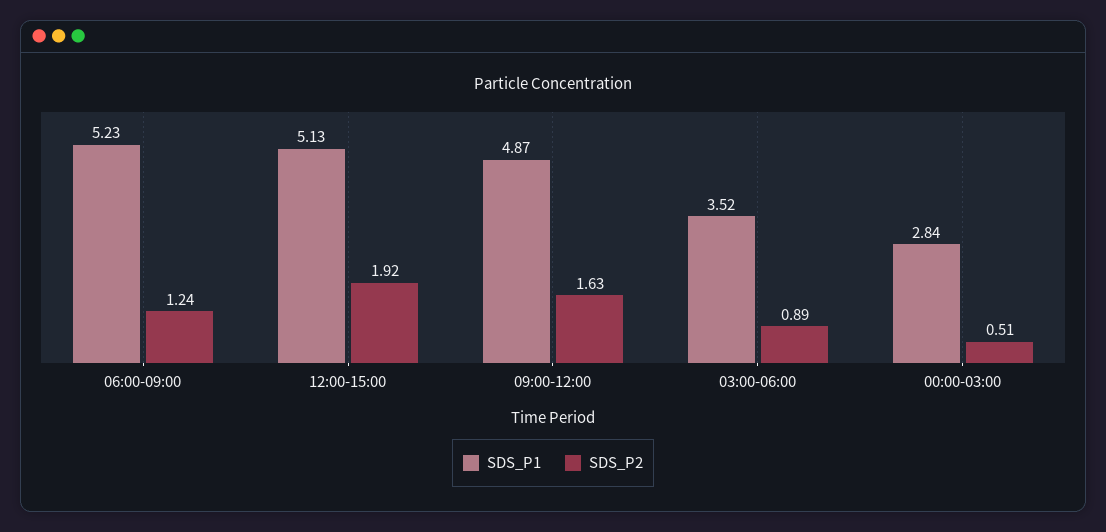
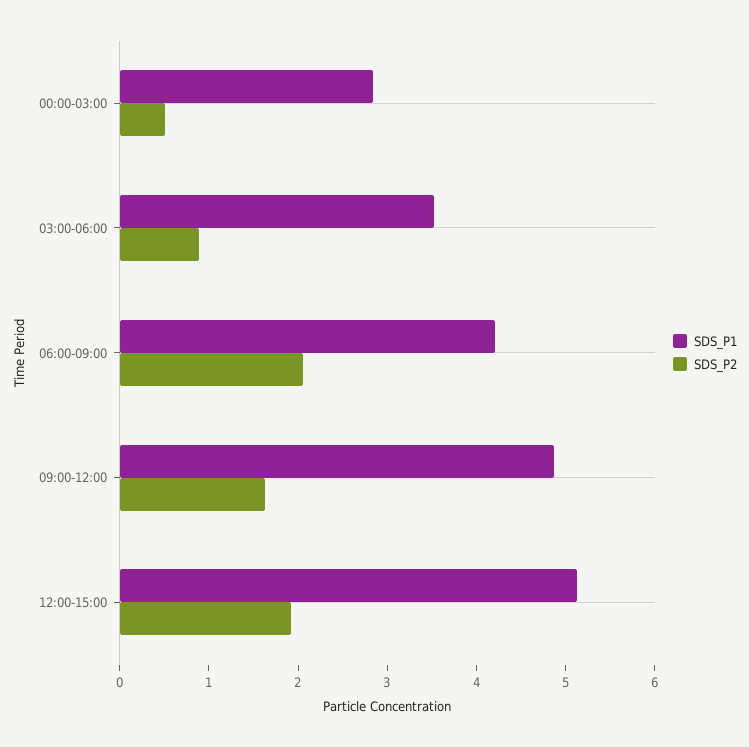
SDS_P1, 06:00-09:00: 5.23 -> 4.2
SDS_P2, 06:00-09:00: 1.24 -> 2

